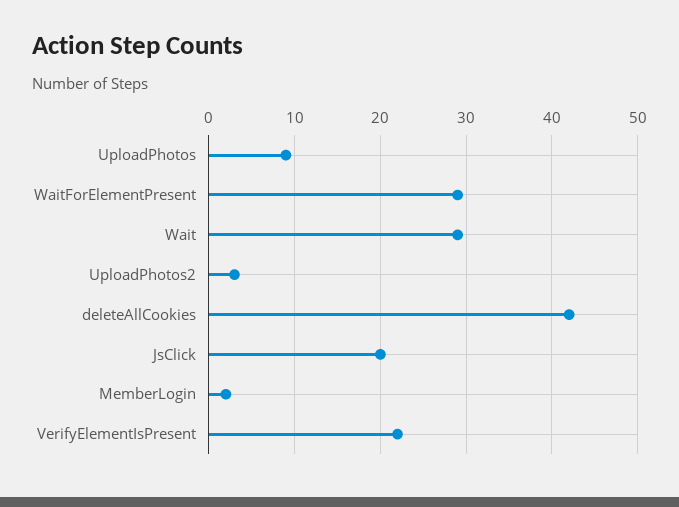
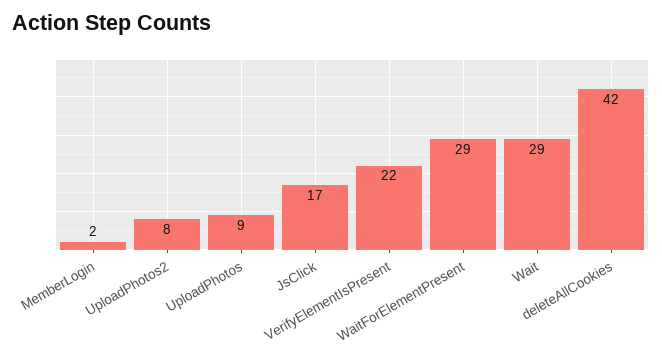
UploadPhotos2: 3 -> 8
JsClick: 20 -> 17

